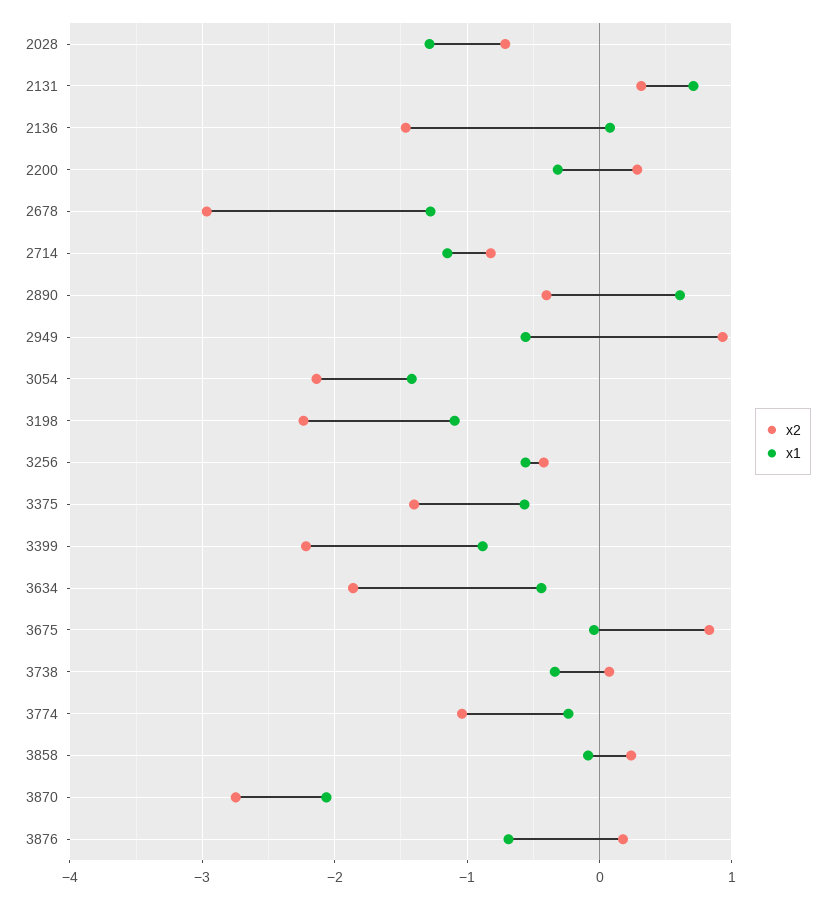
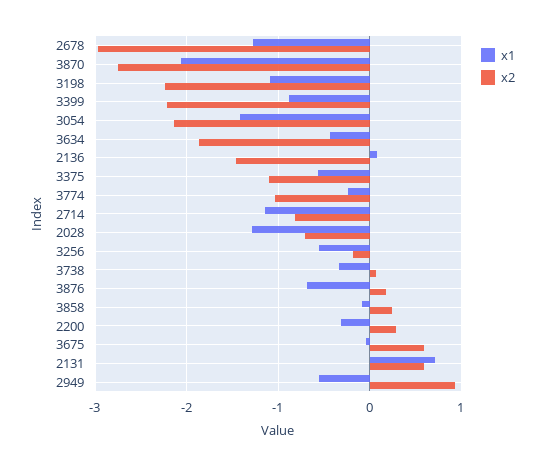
x2, 2131: 0.3 -> 0.6
x2, 2890: -0.4 -> none
x1, 2890: 0.6 -> none
x2, 3256: -0.4 -> -0.2
x2, 3375: -1.4 -> -1.1
x2, 3675: 0.8 -> 0.6

